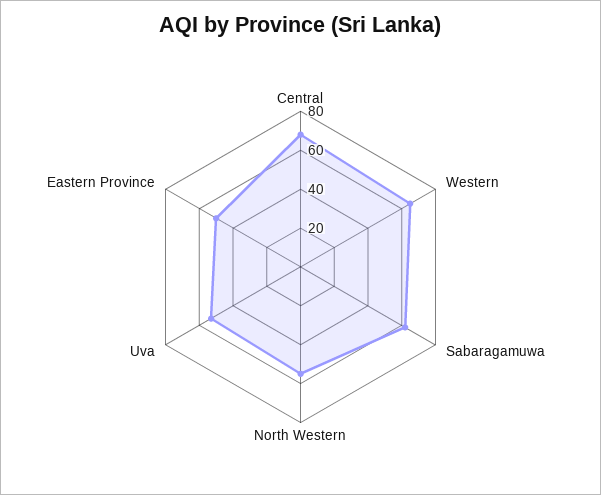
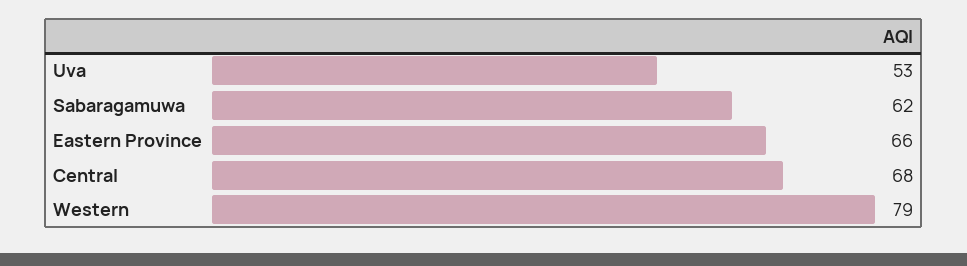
Western: 65 -> 79
North Western: 55 -> none
Eastern Province: 50 -> 66

